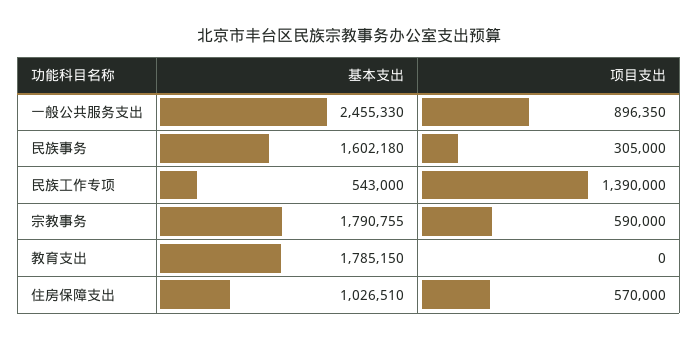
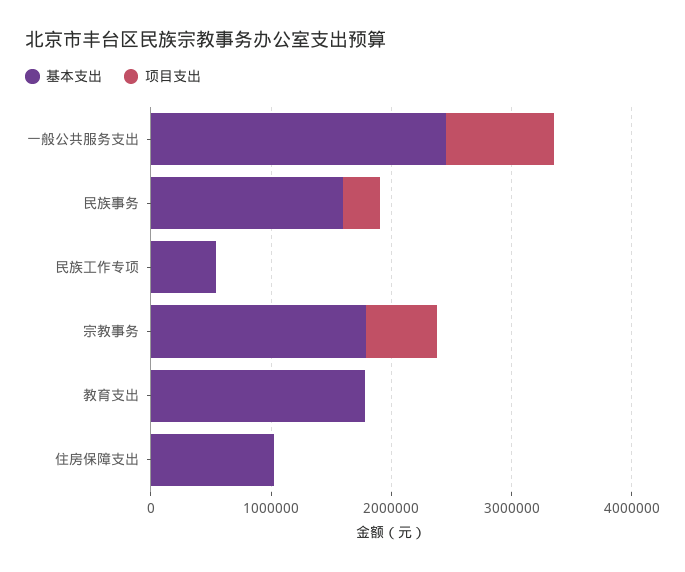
项目支出, 民族工作专项: 1390000 -> 0
项目支出, 住房保障支出: 570000 -> 0

